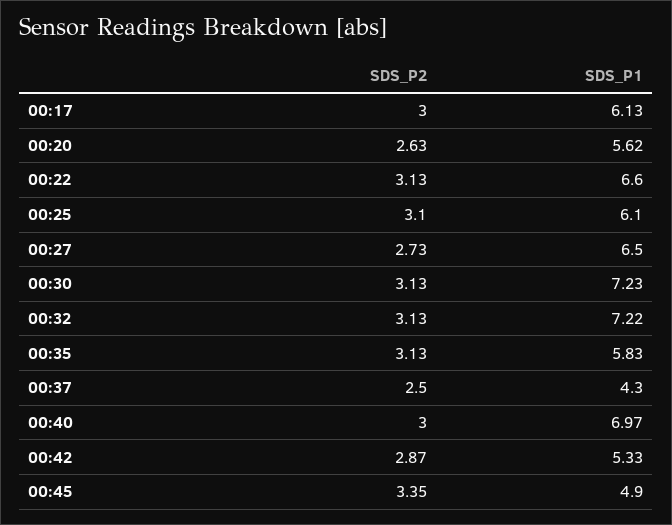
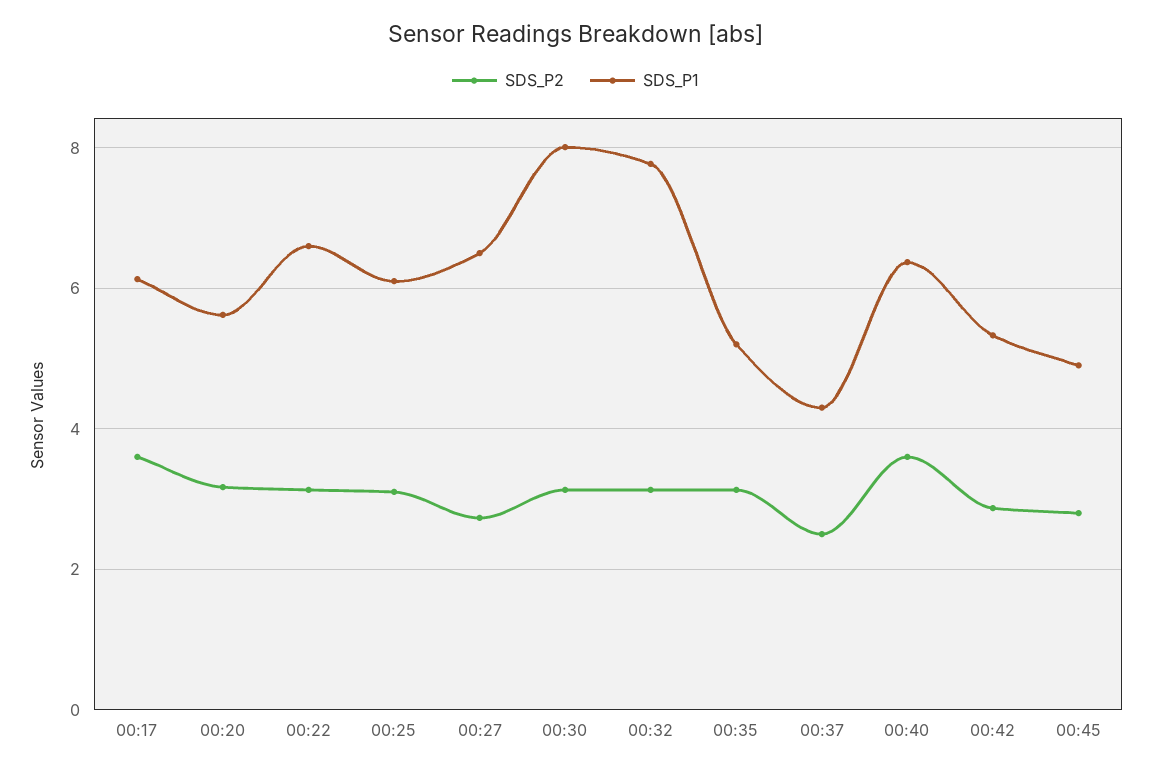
SDS_P2, 00:17: 3 -> 3.6
SDS_P2, 00:20: 2.63 -> 3.2
SDS_P1, 00:30: 7.23 -> 8
SDS_P1, 00:32: 7.22 -> 7.8
SDS_P1, 00:35: 5.83 -> 5.2
SDS_P2, 00:40: 3 -> 3.6
SDS_P1, 00:40: 6.97 -> 6.4
SDS_P2, 00:45: 3.35 -> 2.8

